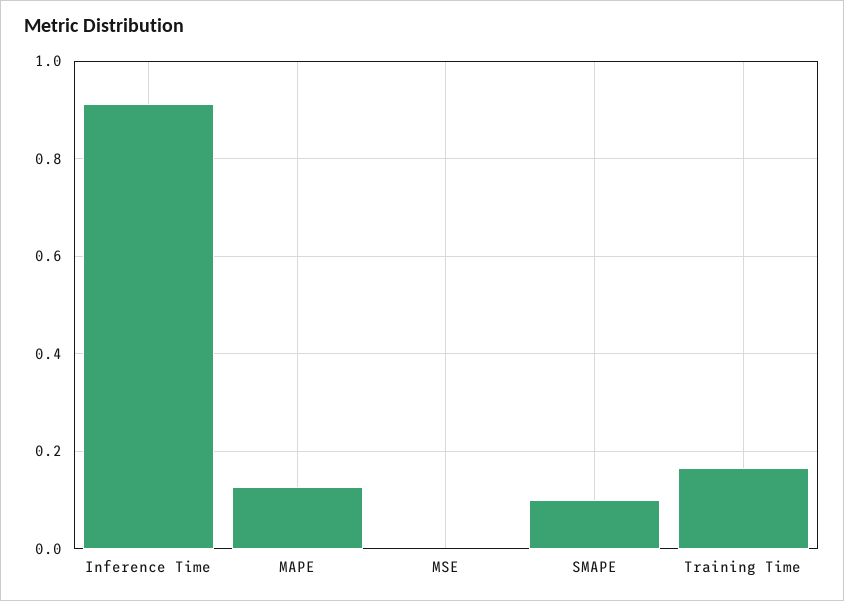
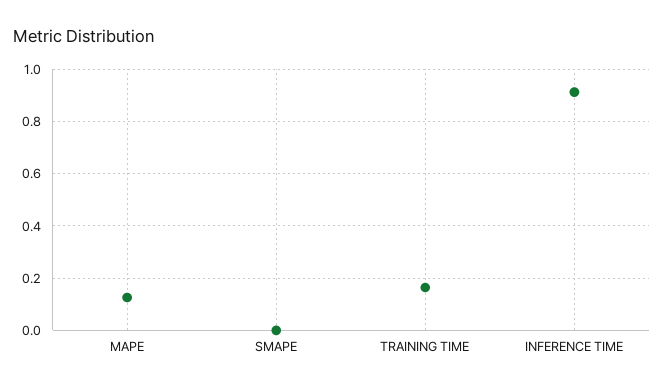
MSE: 0 -> none
SMAPE: 0.1 -> 0

